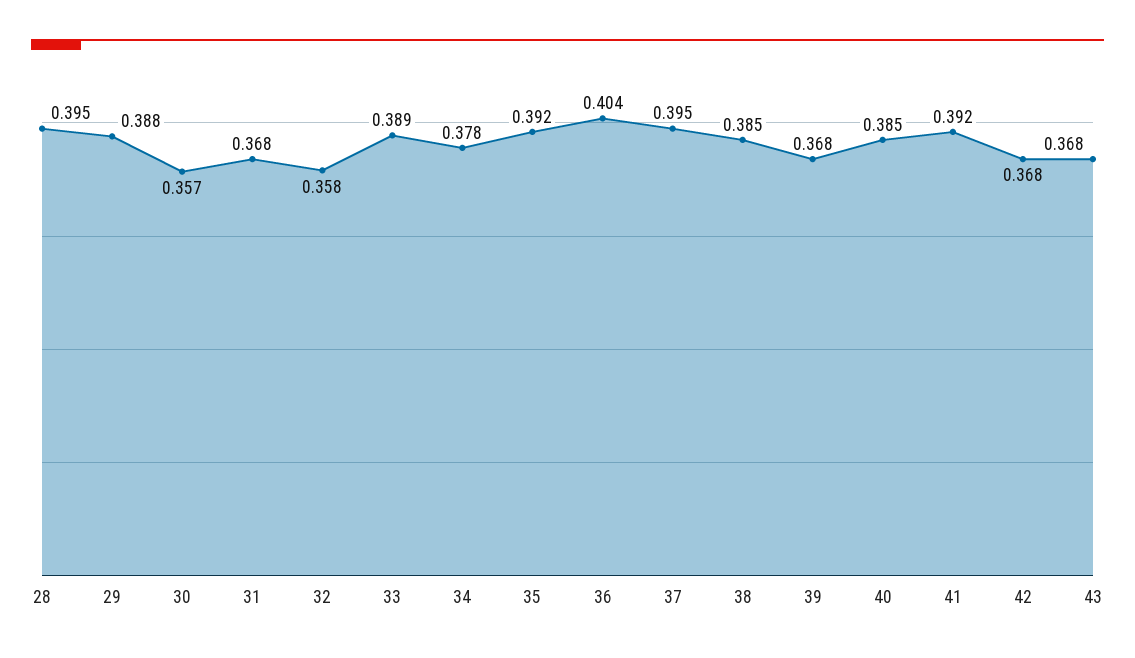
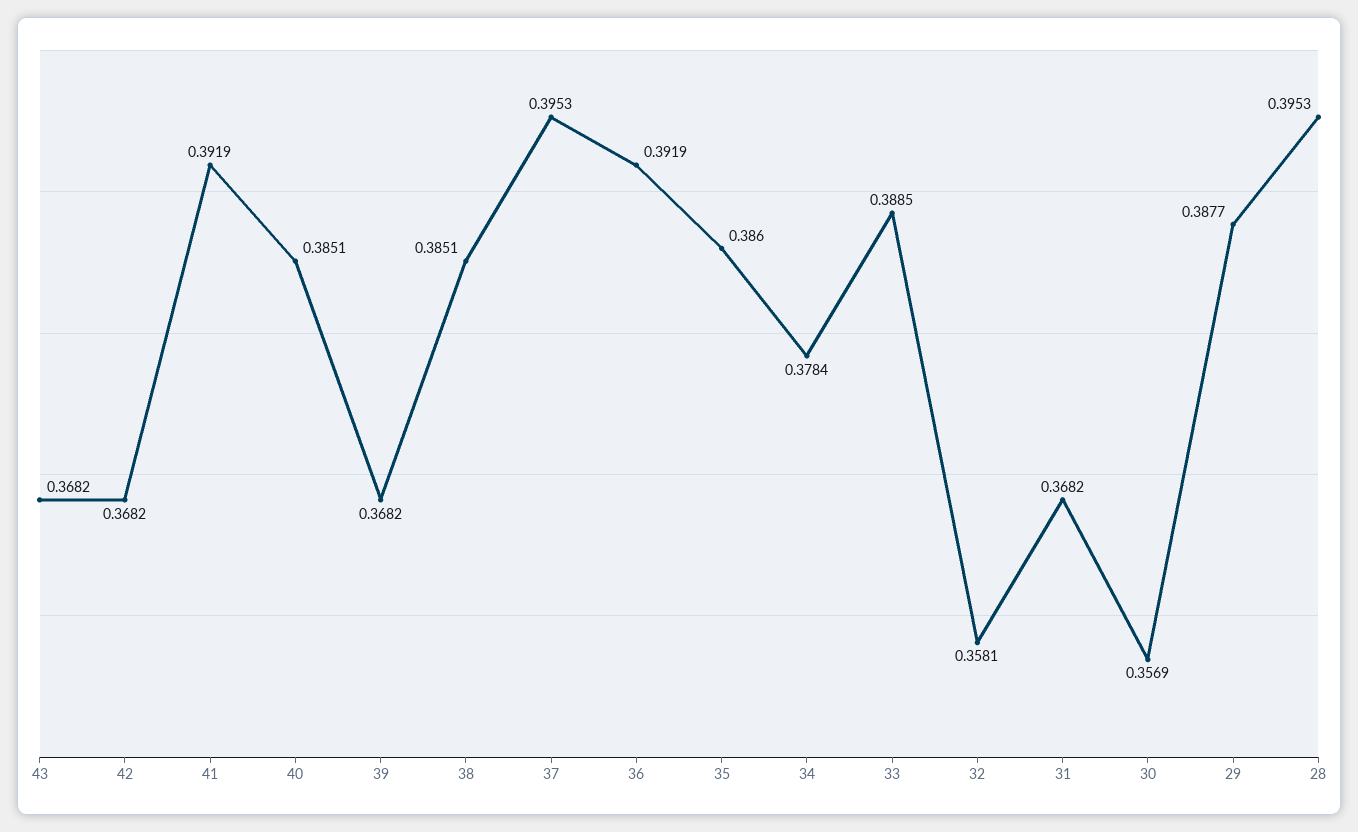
35: 0.392 -> 0.386
36: 0.404 -> 0.3919

